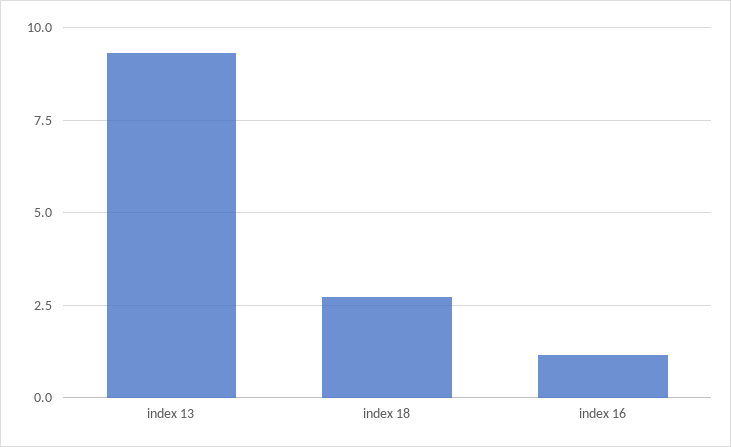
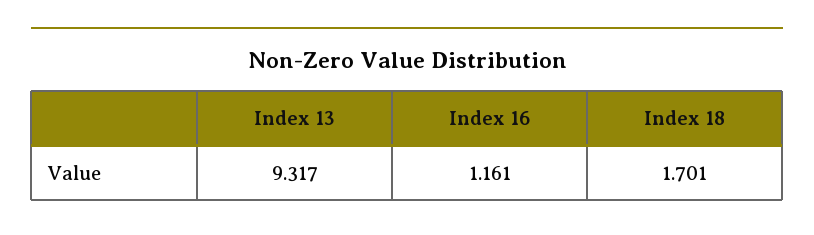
index 18: 2.75 -> 1.701

